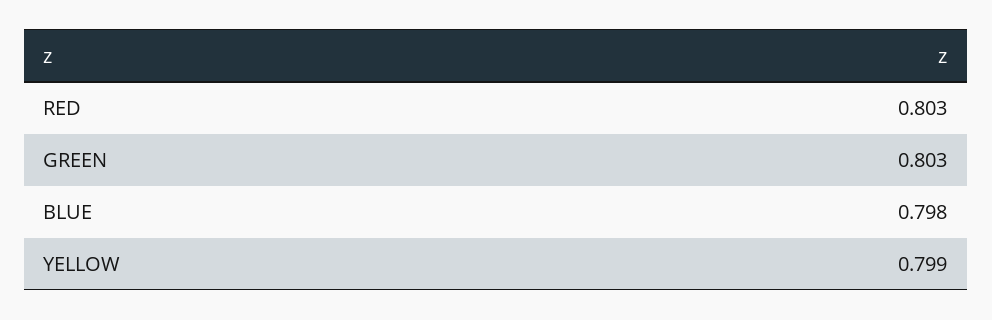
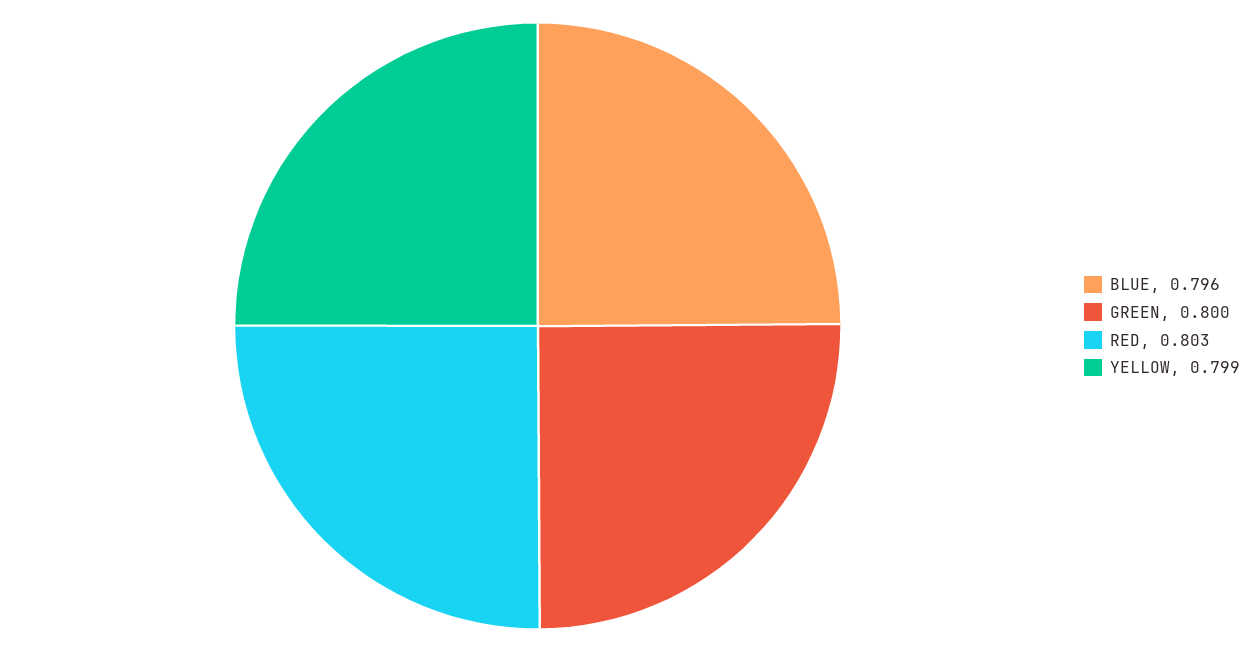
GREEN: 0.803 -> 0.8
BLUE: 0.798 -> 0.796

